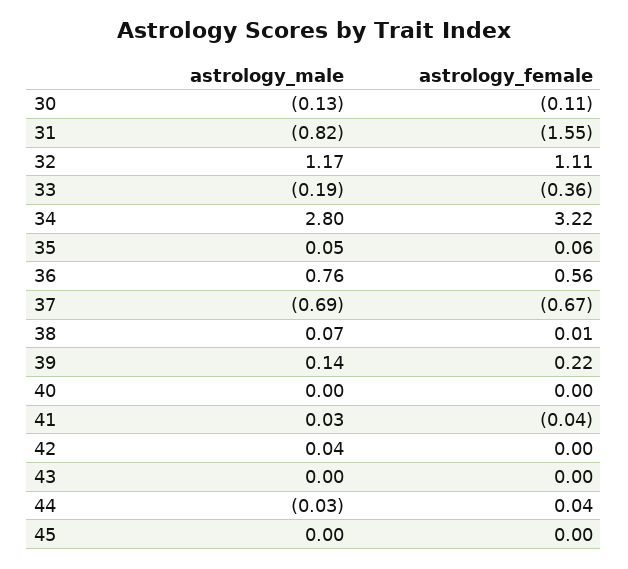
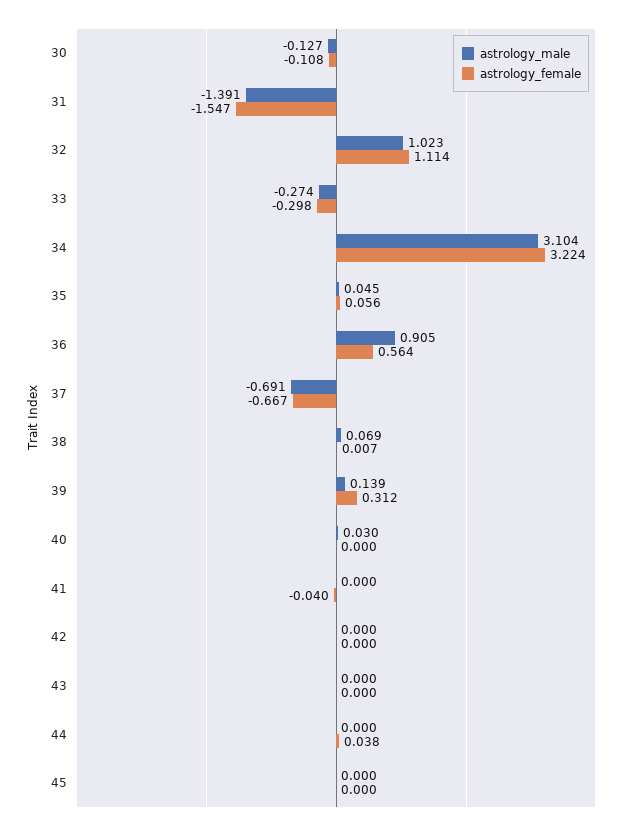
astrology_male, 31: -0.82 -> -1.391
astrology_male, 32: 1.17 -> 1.023
astrology_male, 33: -0.19 -> -0.274
astrology_female, 33: -0.36 -> -0.298
astrology_male, 34: 2.8 -> 3.104
astrology_male, 36: 0.76 -> 0.905
astrology_female, 39: 0.22 -> 0.312
astrology_male, 40: 0 -> 0.03
astrology_male, 41: 0.03 -> 0
astrology_male, 42: 0.04 -> 0
astrology_male, 44: -0.03 -> 0

